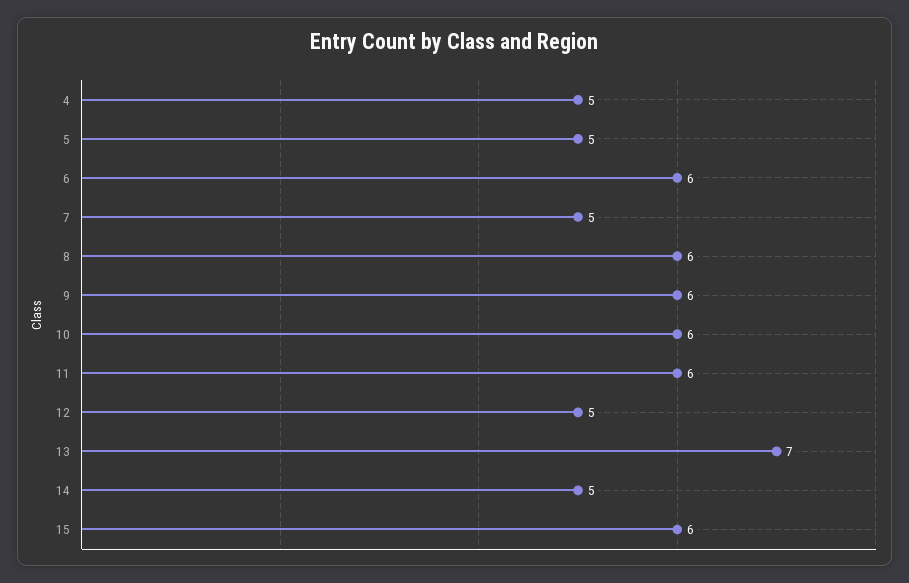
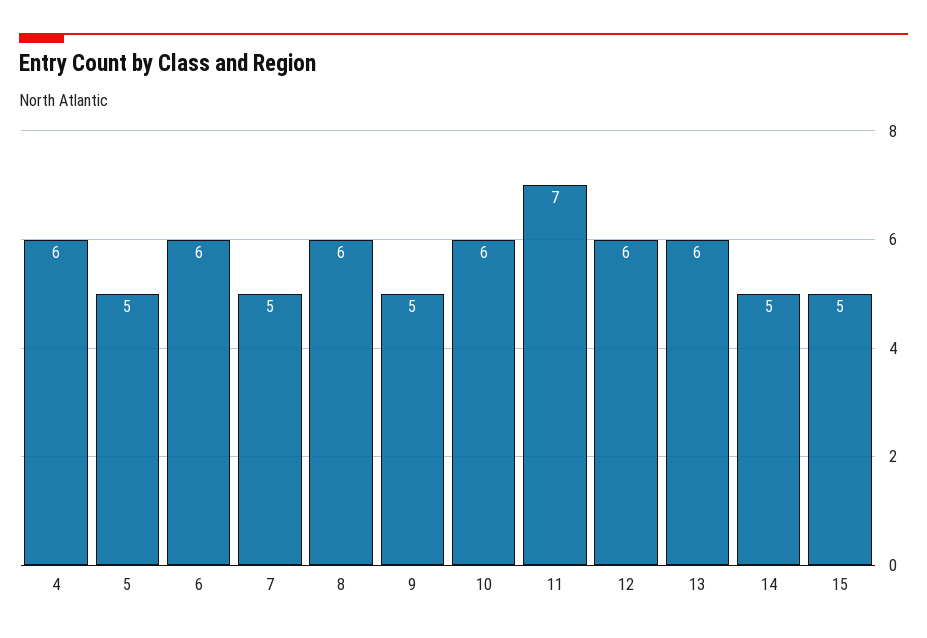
4: 5 -> 6
9: 6 -> 5
11: 6 -> 7
12: 5 -> 6
13: 7 -> 6
15: 6 -> 5

